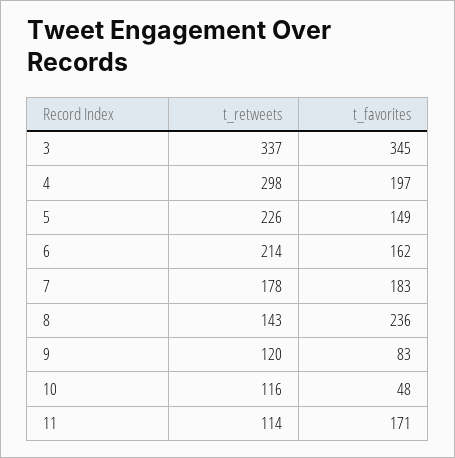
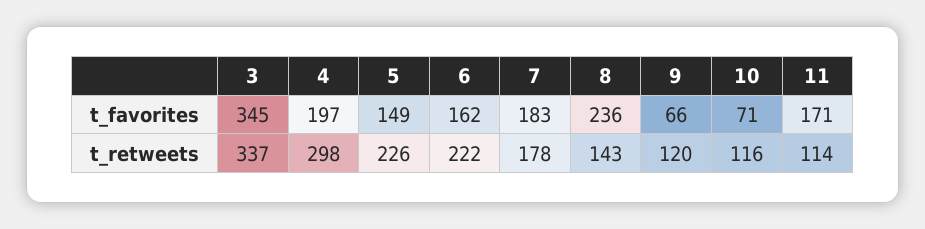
t_retweets, 6: 214 -> 222
t_favorites, 9: 83 -> 66
t_favorites, 10: 48 -> 71

